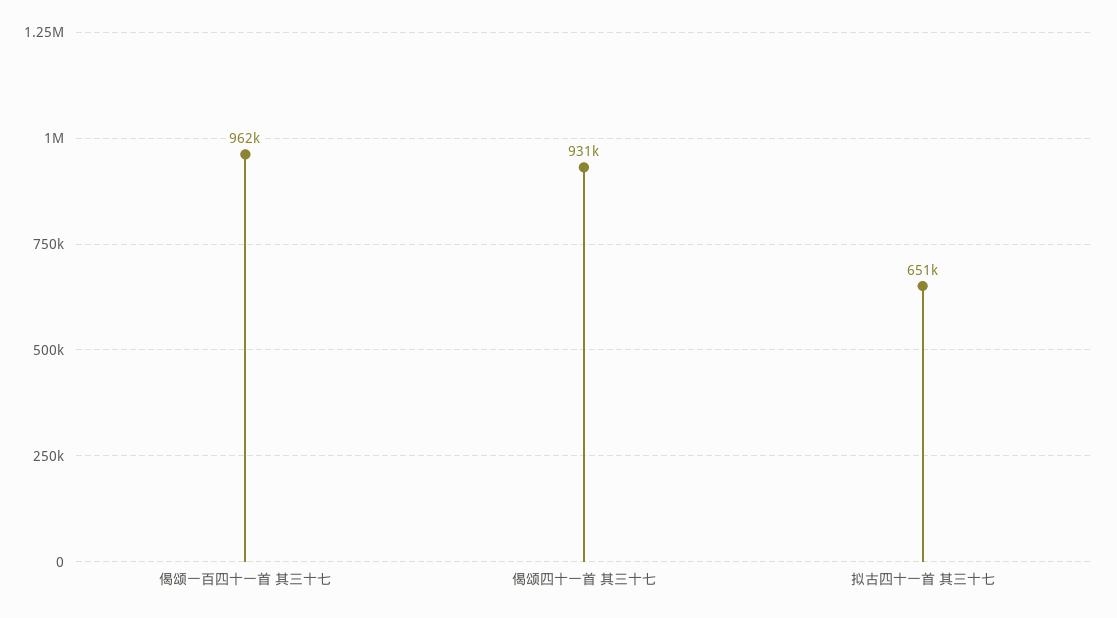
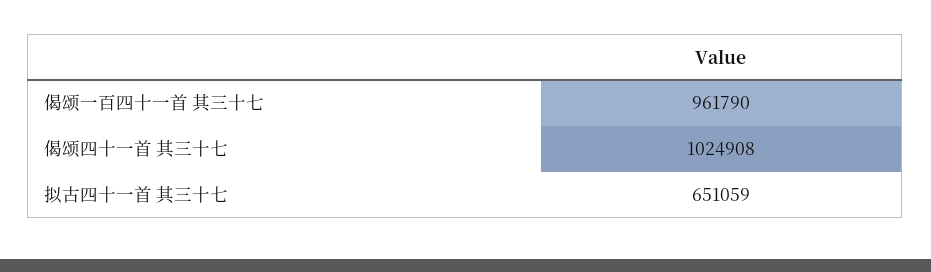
偈颂四十一首 其三十七: 931000 -> 1024908

